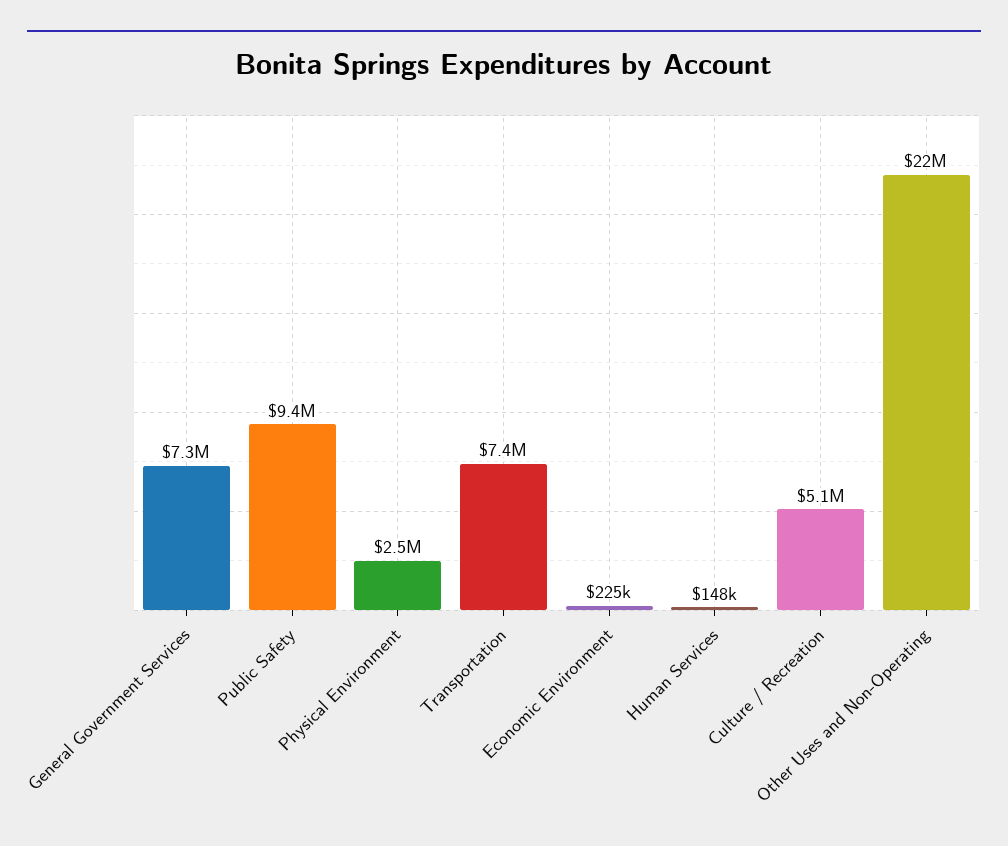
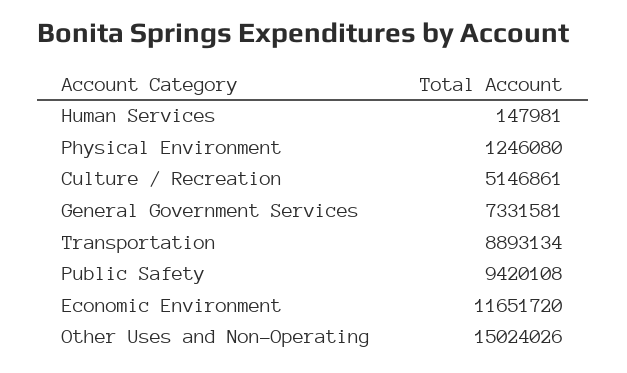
Physical Environment: 2500000 -> 1246080
Transportation: 7400000 -> 8893134
Economic Environment: 225000 -> 11651720
Other Uses and Non-Operating: 22000000 -> 15024026

